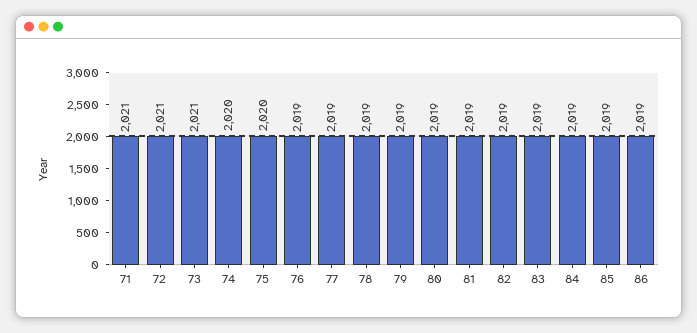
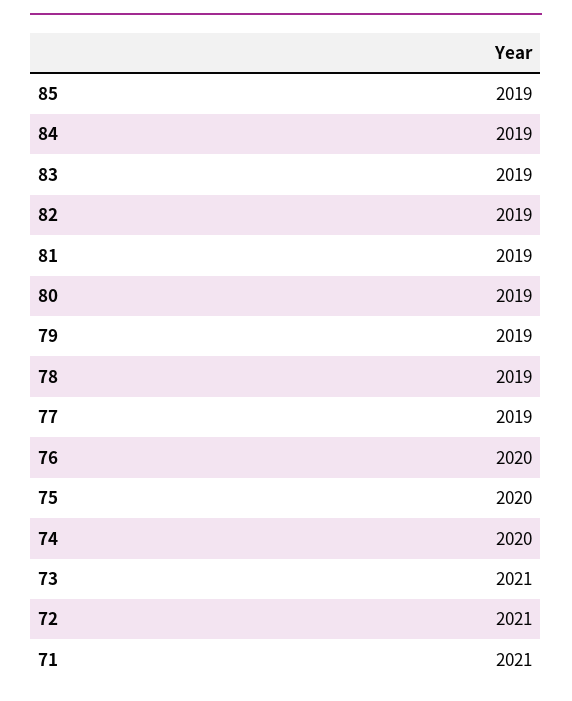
76: 2019 -> 2020
86: 2019 -> none

